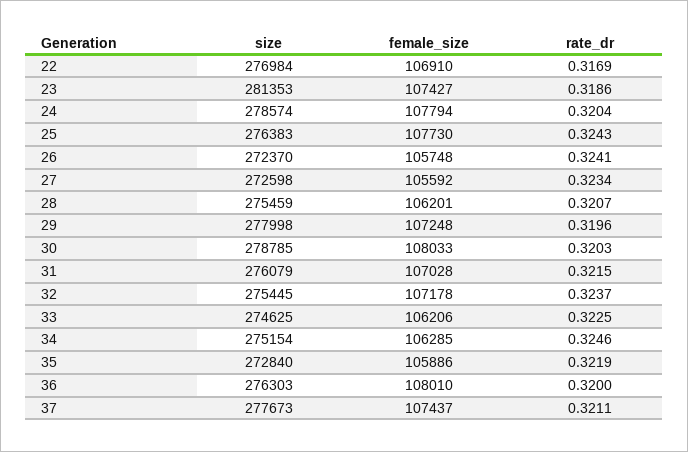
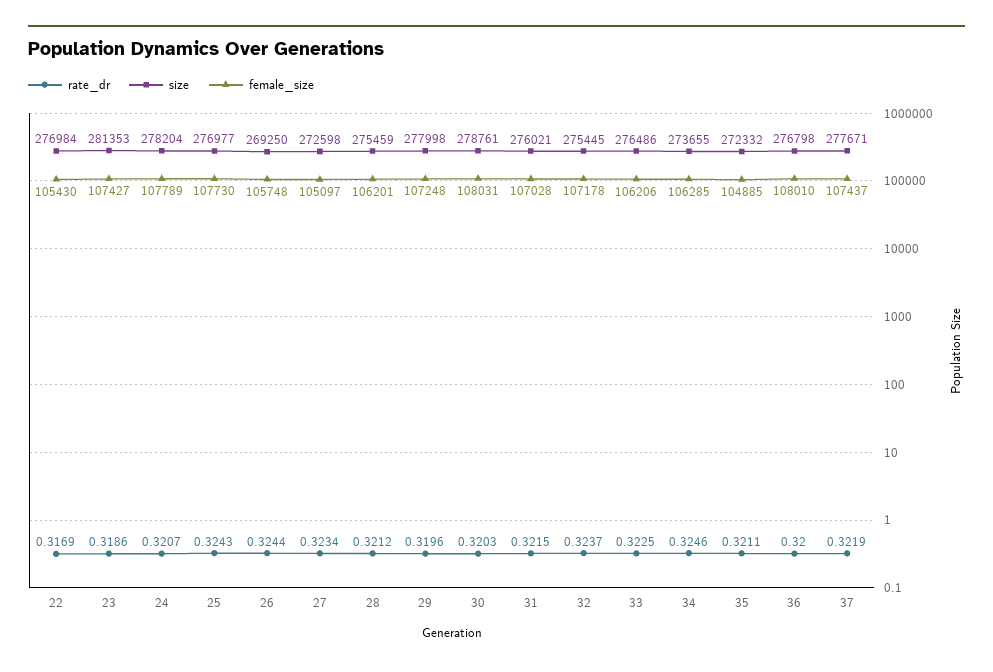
female_size, 22: 106910 -> 105430
size, 24: 278574 -> 278204
female_size, 24: 107794 -> 107789
rate_dr, 24: 0.3204 -> 0.3207
size, 25: 276383 -> 276977
size, 26: 272370 -> 269250
rate_dr, 26: 0.3241 -> 0.3244
female_size, 27: 105592 -> 105097
rate_dr, 28: 0.3207 -> 0.3212
size, 30: 278785 -> 278761
female_size, 30: 108033 -> 108031
size, 31: 276079 -> 276021
size, 33: 274625 -> 276486
size, 34: 275154 -> 273655
size, 35: 272840 -> 272332
female_size, 35: 105886 -> 104885
rate_dr, 35: 0.3219 -> 0.3211
size, 36: 276303 -> 276798
size, 37: 277673 -> 277671
rate_dr, 37: 0.3211 -> 0.3219

